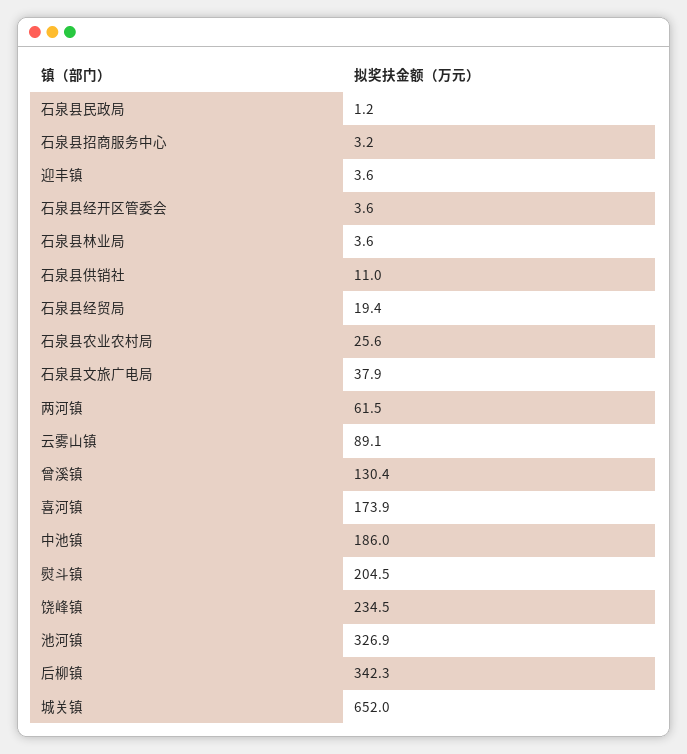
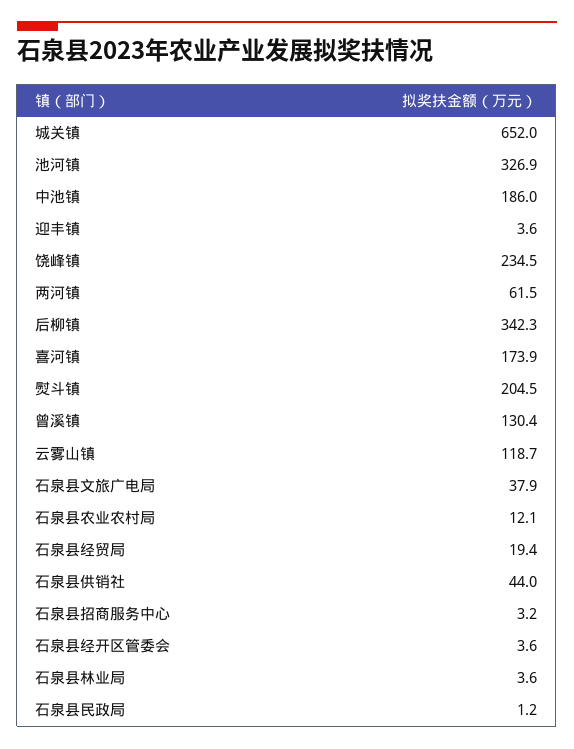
石泉县供销社: 11 -> 44
石泉县农业农村局: 25.6 -> 12.1
云雾山镇: 89.1 -> 118.7

